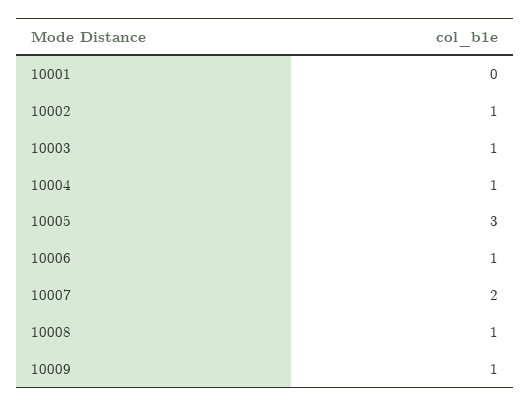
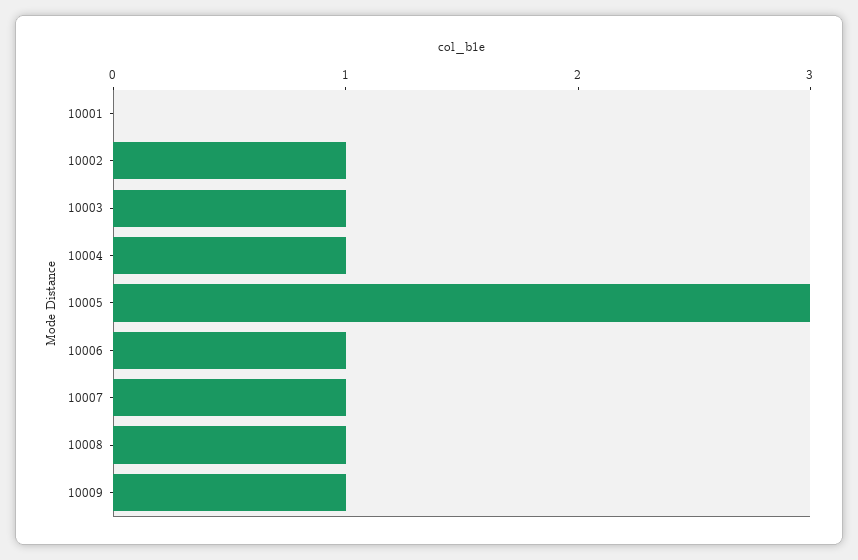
10007: 2 -> 1

